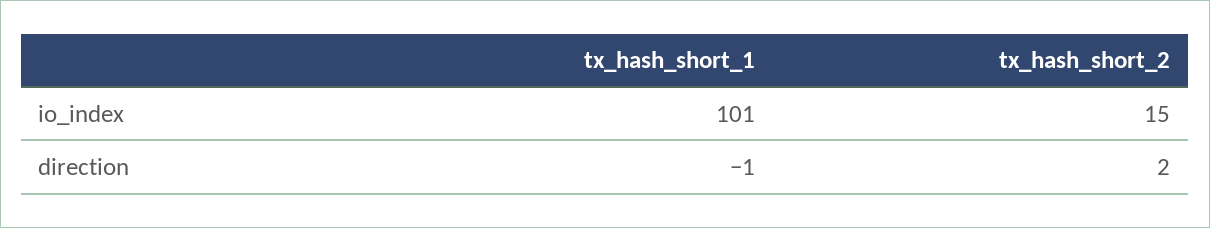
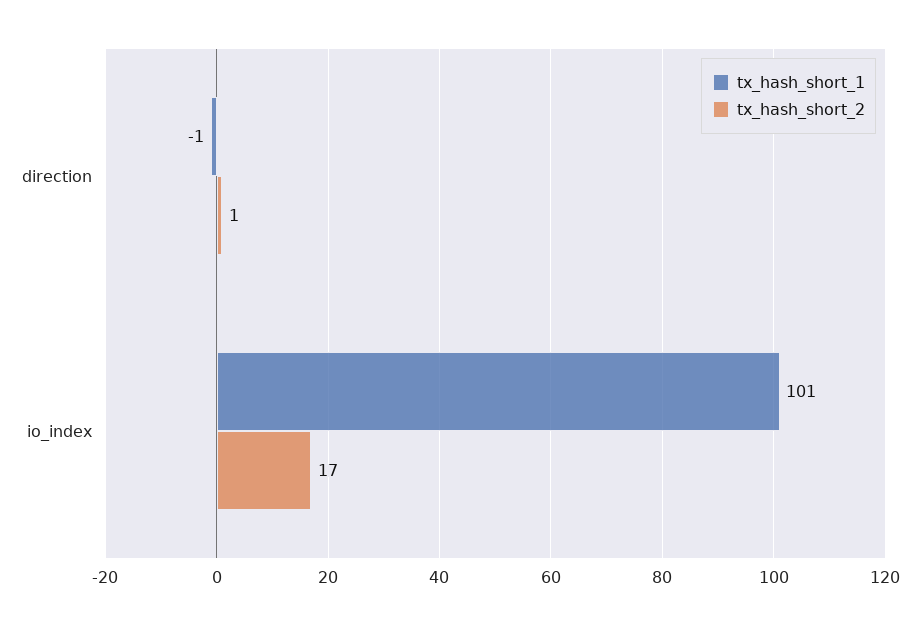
tx_hash_short_2, io_index: 15 -> 17
tx_hash_short_2, direction: 2 -> 1

